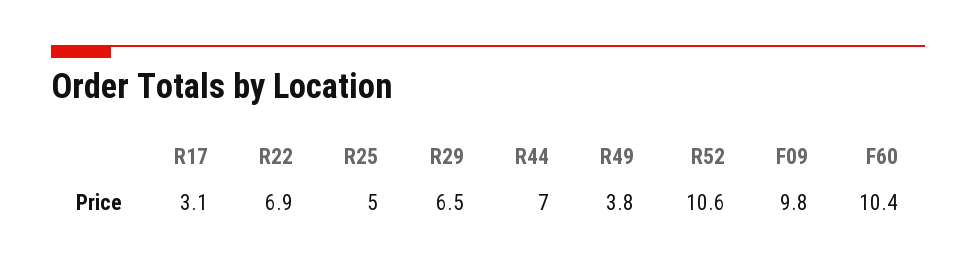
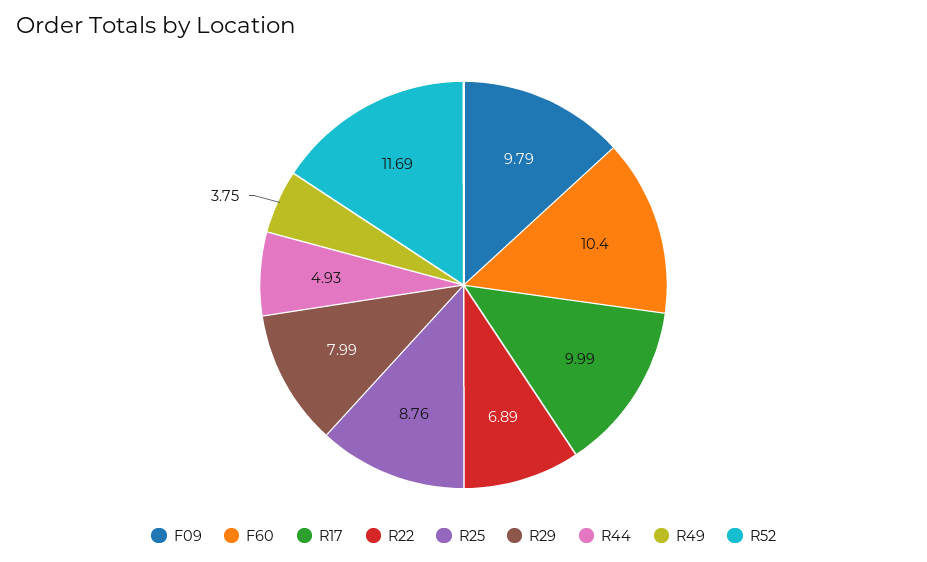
R17: 3.1 -> 9.99
R25: 5 -> 8.76
R29: 6.5 -> 7.99
R44: 7 -> 4.93
R52: 10.6 -> 11.69

